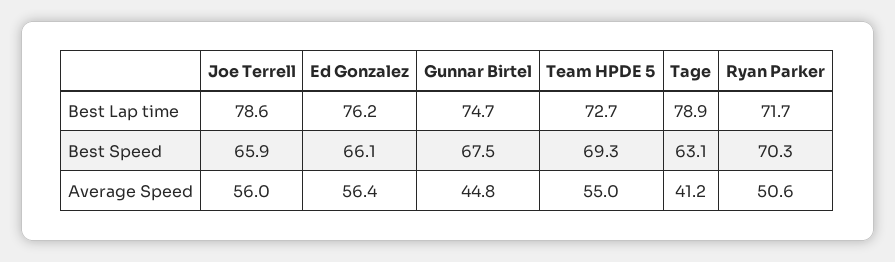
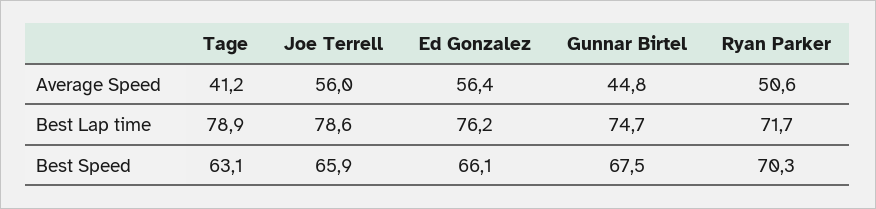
Team HPDE 5, Best Lap time: 72.7 -> none
Team HPDE 5, Best Speed: 69.3 -> none
Team HPDE 5, Average Speed: 55 -> none

